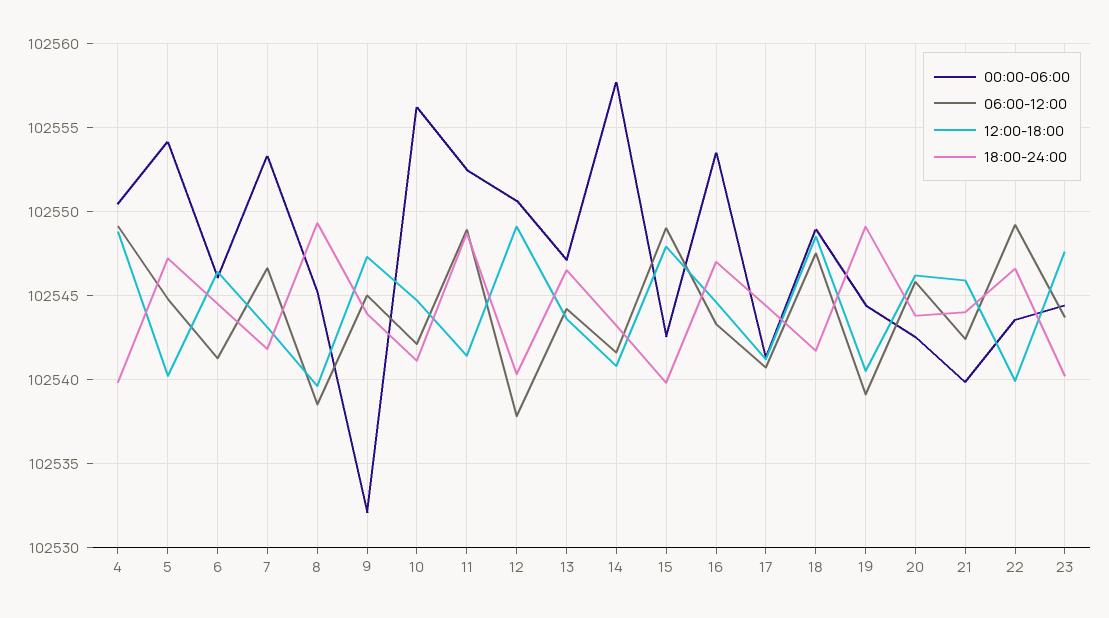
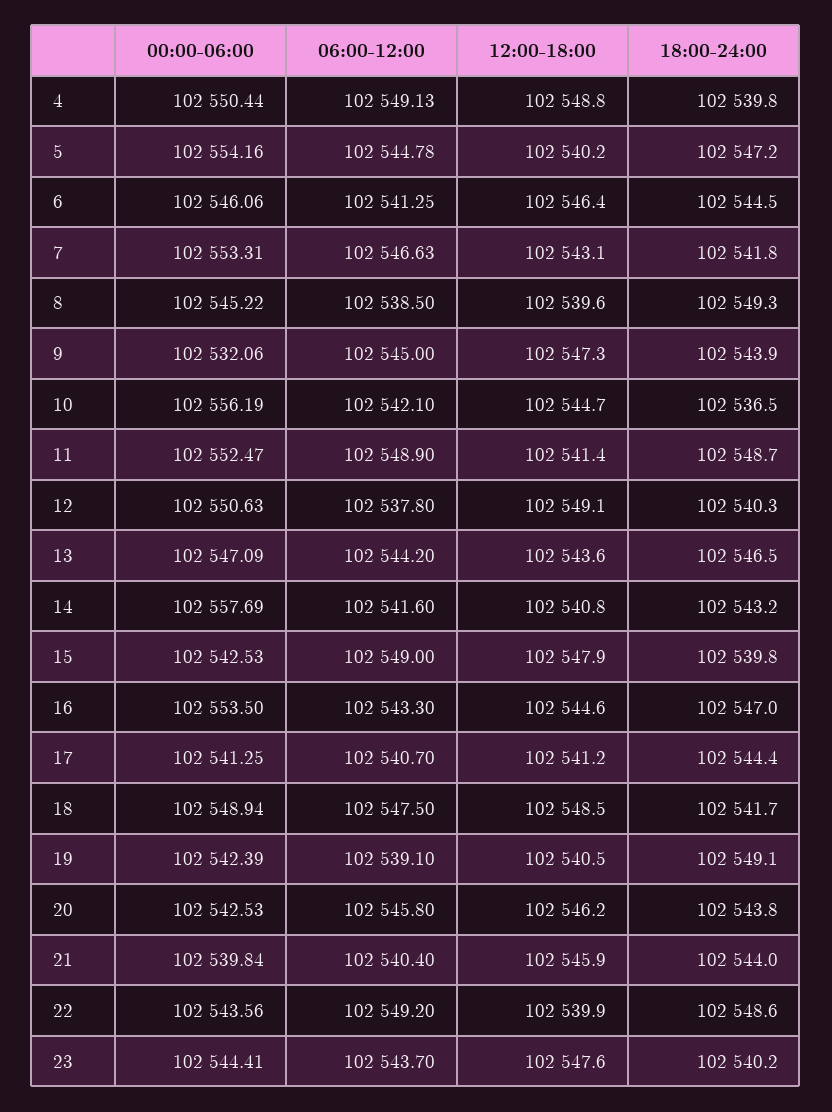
18:00-24:00, 10: 102541 -> 102536.5
00:00-06:00, 19: 102544.5 -> 102542.39
06:00-12:00, 21: 102542.5 -> 102540.4
18:00-24:00, 22: 102546.5 -> 102548.6

